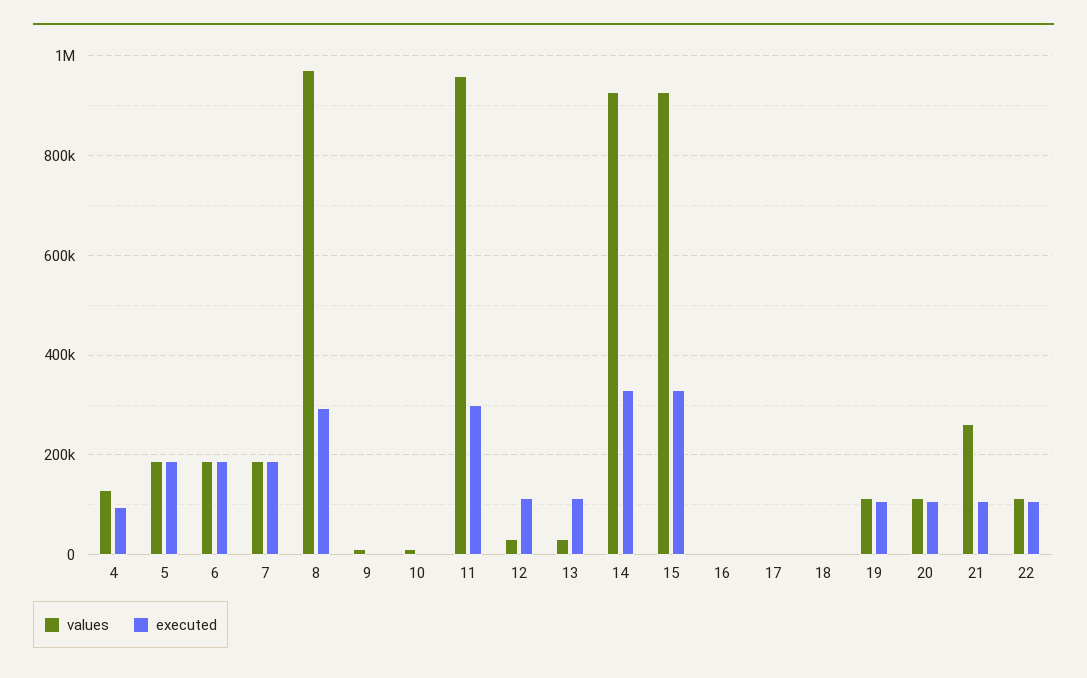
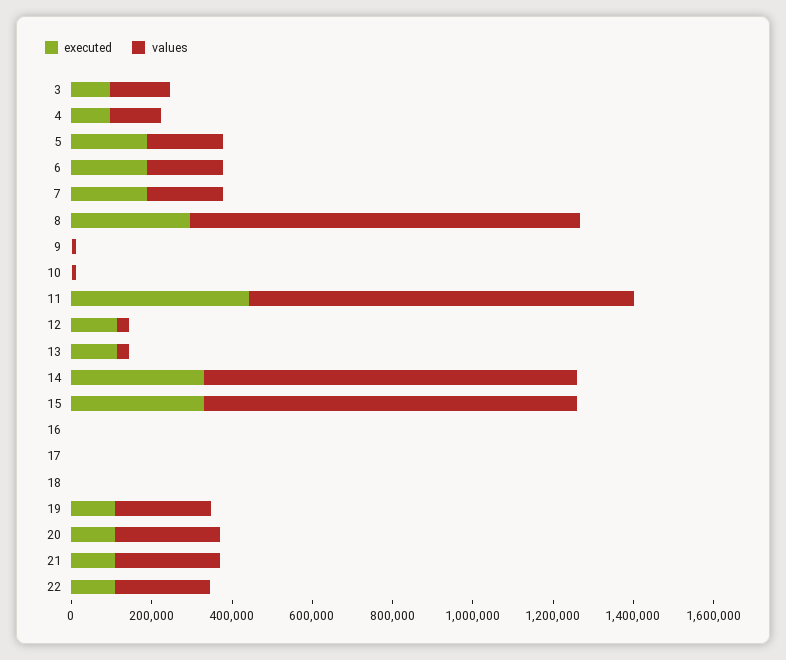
executed, 11: 300000 -> 450000
values, 19: 120000 -> 250000
values, 20: 120000 -> 250000
values, 22: 120000 -> 250000
executed, 3: none -> 100000
values, 3: none -> 150000

